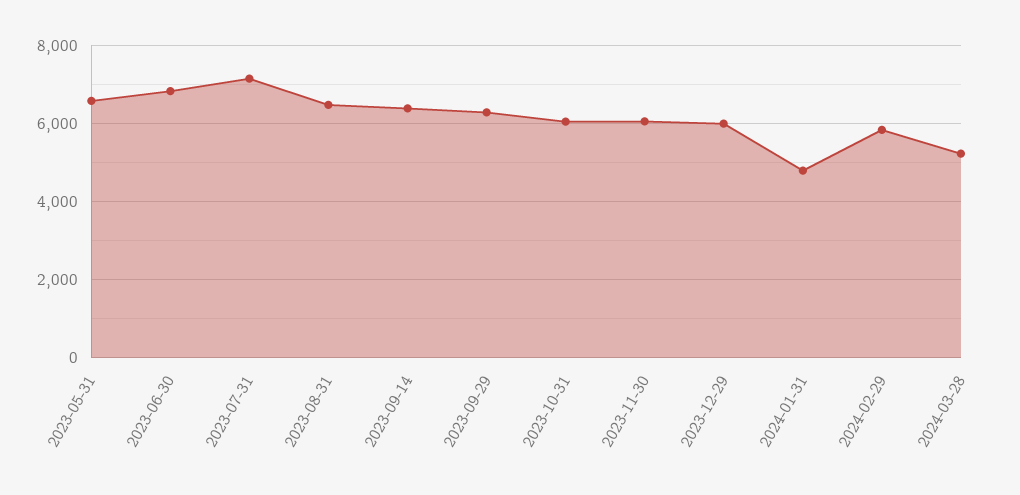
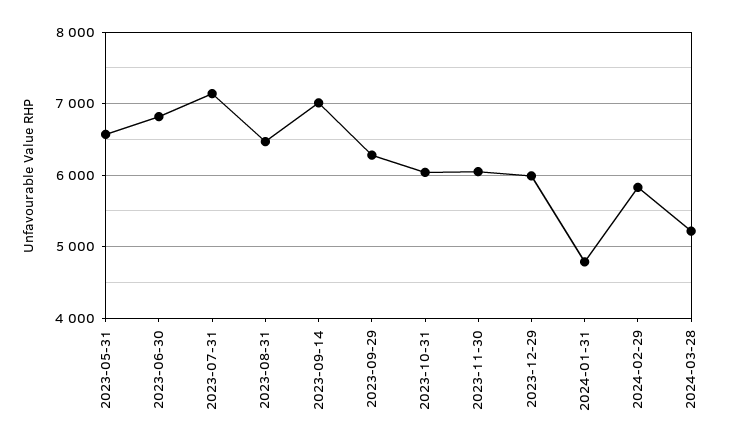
2023-09-14: 6400 -> 7000

